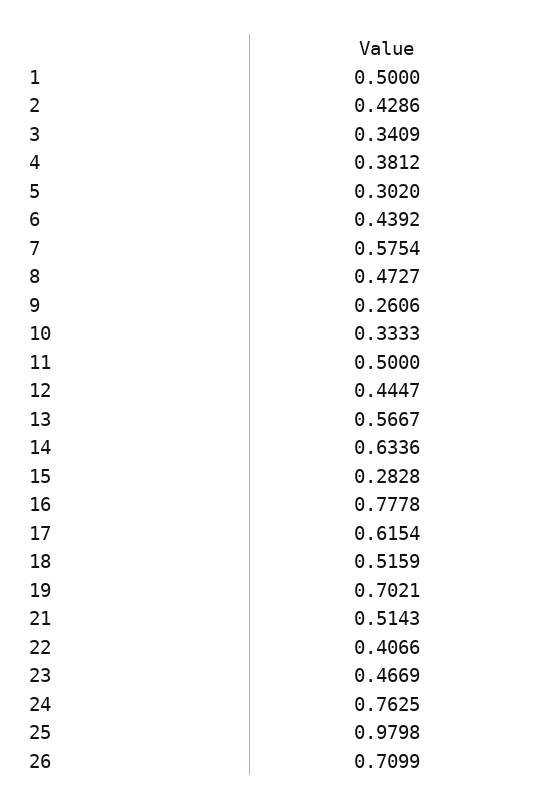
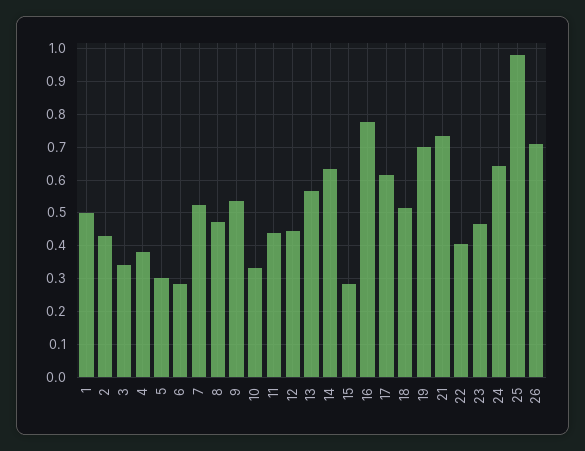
6: 0.4392 -> 0.28
7: 0.5754 -> 0.52
9: 0.2606 -> 0.54
11: 0.5 -> 0.44
21: 0.5143 -> 0.74
24: 0.7625 -> 0.64

